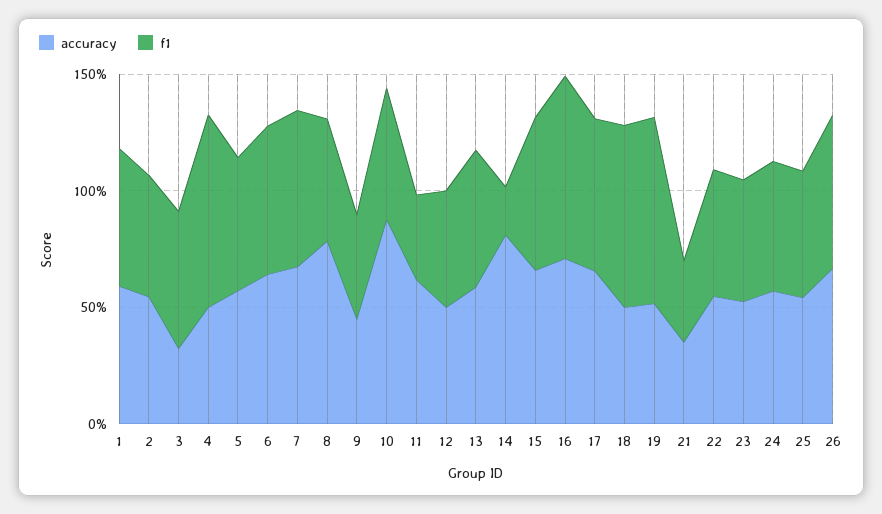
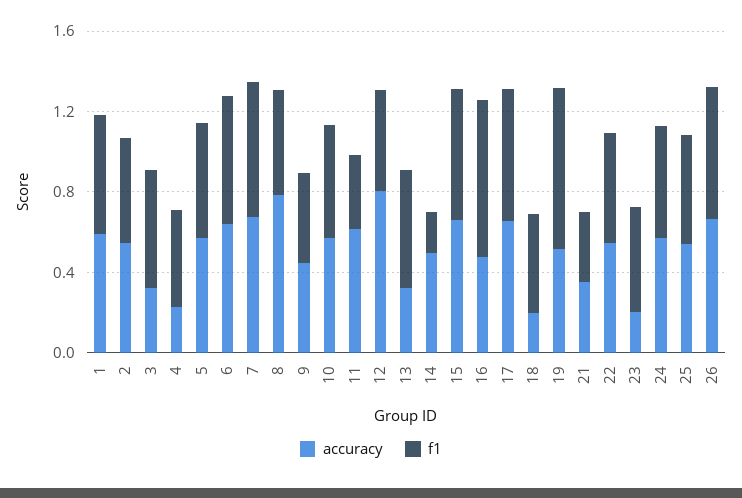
accuracy, 4: 0.5 -> 0.2
f1, 4: 0.8 -> 0.5
accuracy, 10: 0.9 -> 0.6
accuracy, 12: 0.5 -> 0.8
accuracy, 13: 0.6 -> 0.3
accuracy, 14: 0.8 -> 0.5
accuracy, 16: 0.7 -> 0.5
accuracy, 18: 0.5 -> 0.2
f1, 18: 0.8 -> 0.5
accuracy, 23: 0.5 -> 0.2

